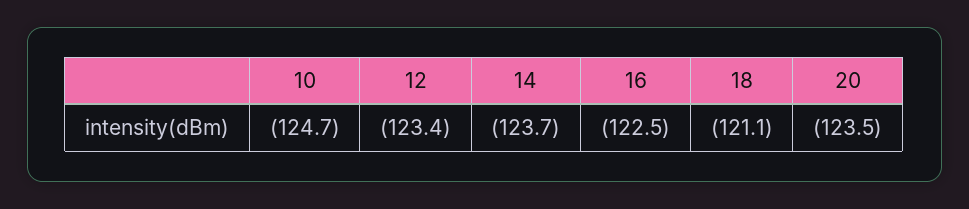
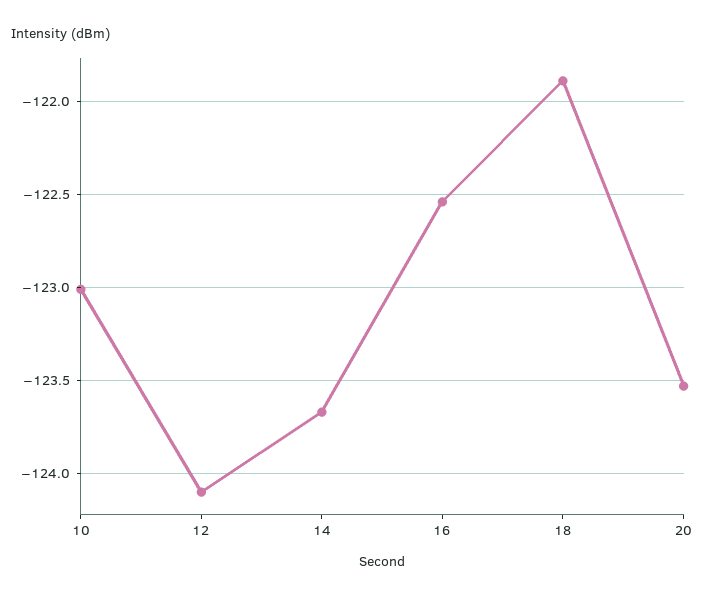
10: -124.7 -> -123
12: -123.4 -> -124.1
18: -121.1 -> -121.9

